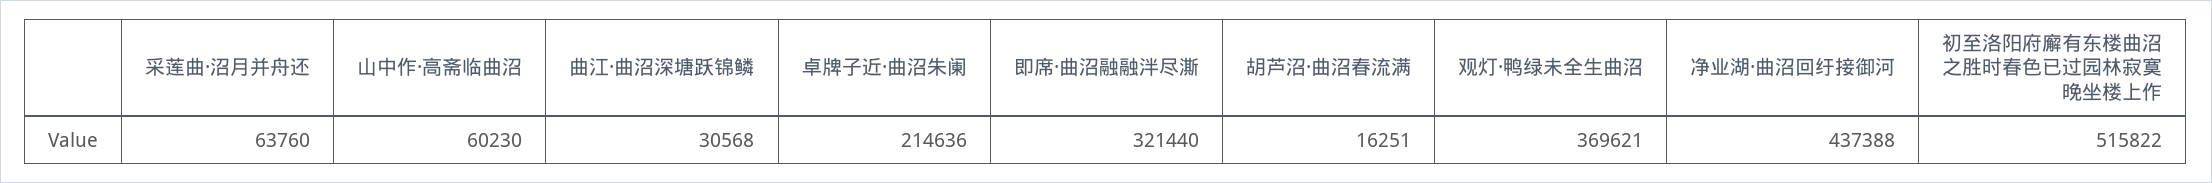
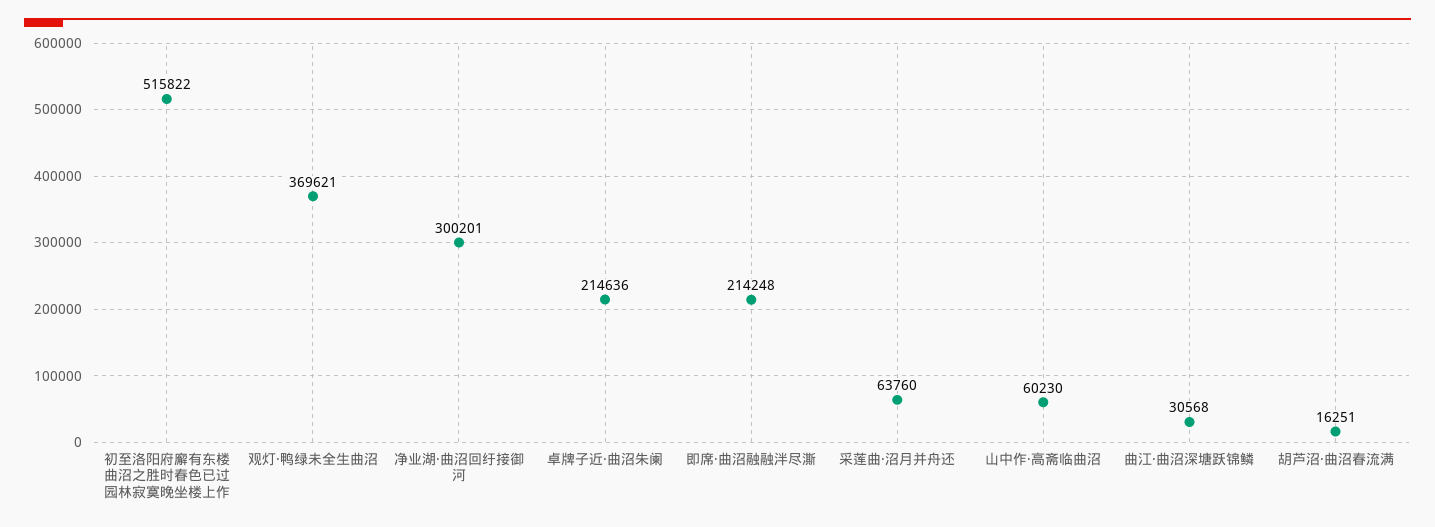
即席·曲沼融融泮尽澌: 321440 -> 214248
净业湖·曲沼回纡接御河: 437388 -> 300201

